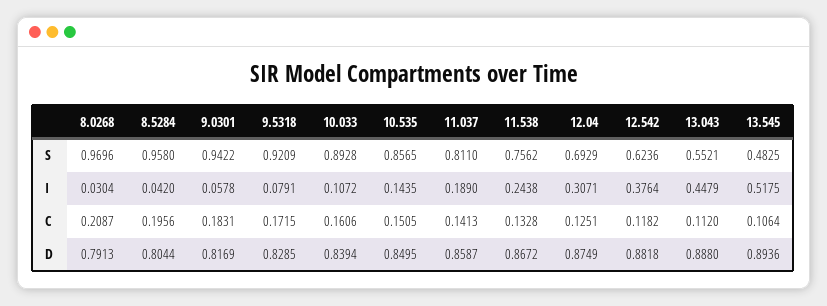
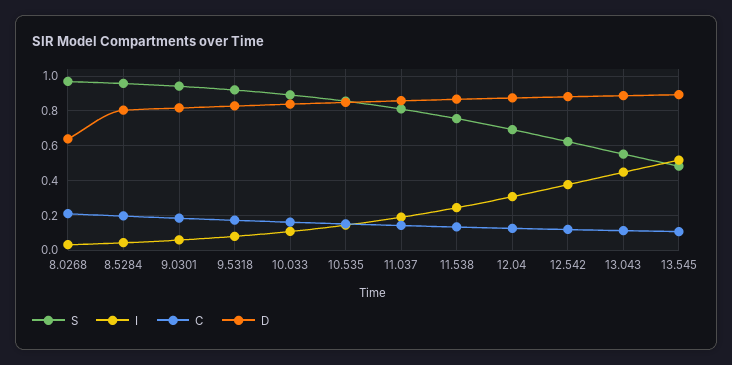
D, 8.0268: 0.7913 -> 0.65

